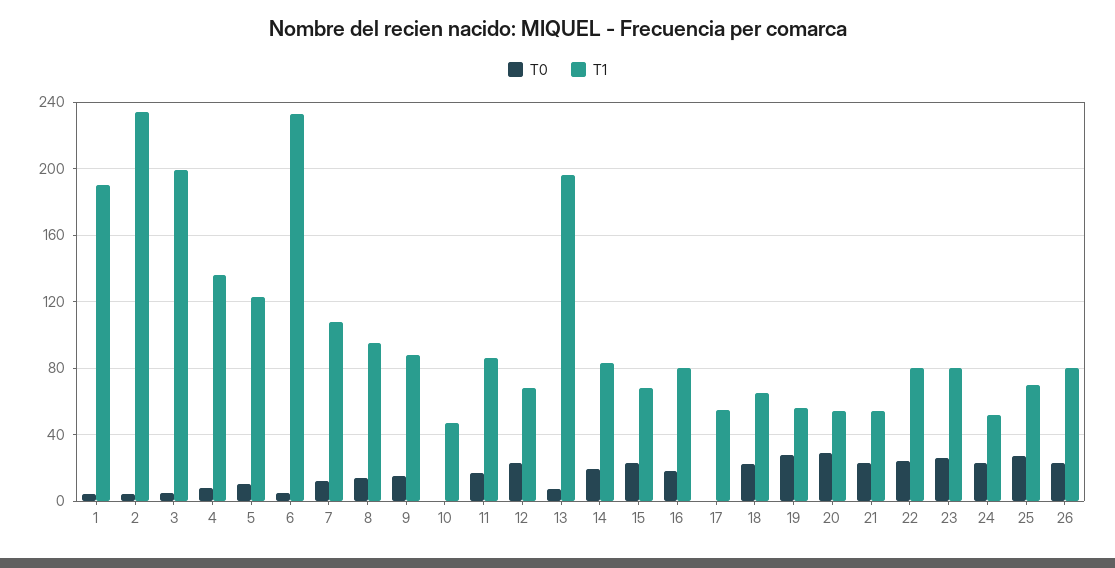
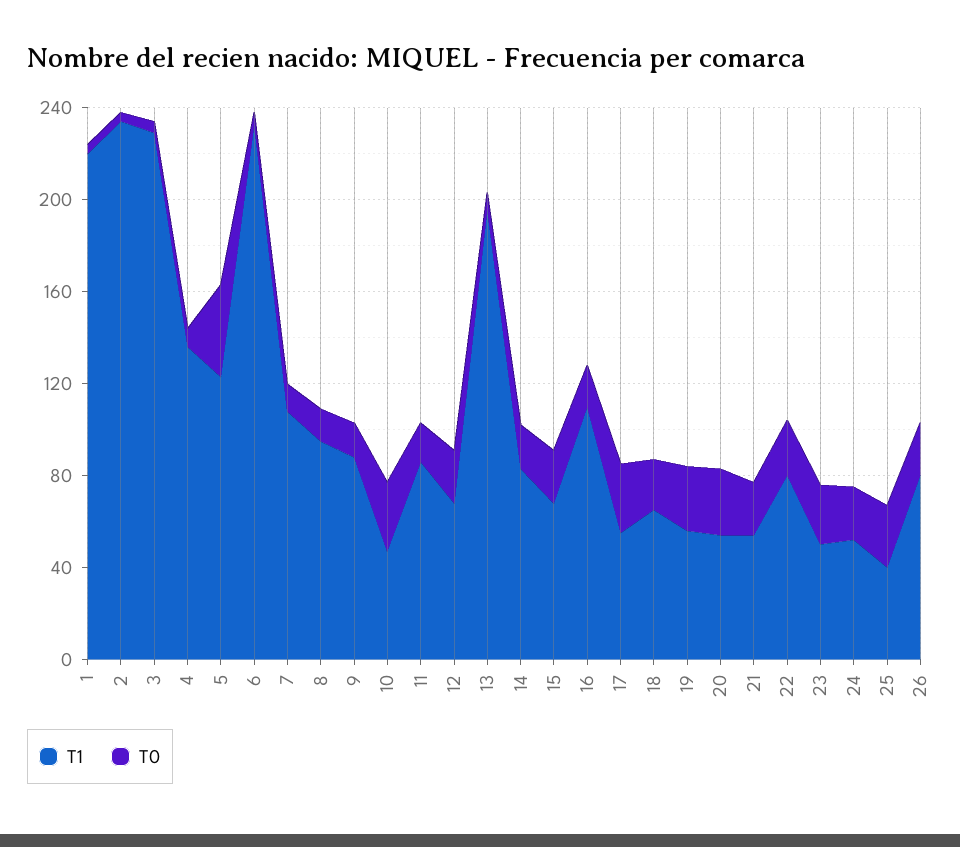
T1, 1: 190 -> 220
T1, 3: 200 -> 230
T0, 5: 10 -> 40
T0, 10: 0 -> 30
T1, 16: 80 -> 110
T0, 17: 0 -> 30
T1, 23: 80 -> 50
T1, 25: 70 -> 40

